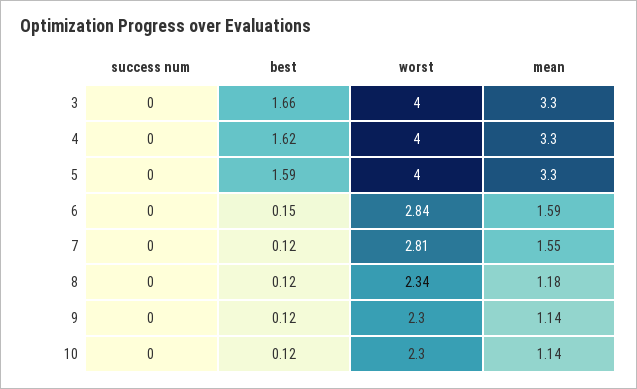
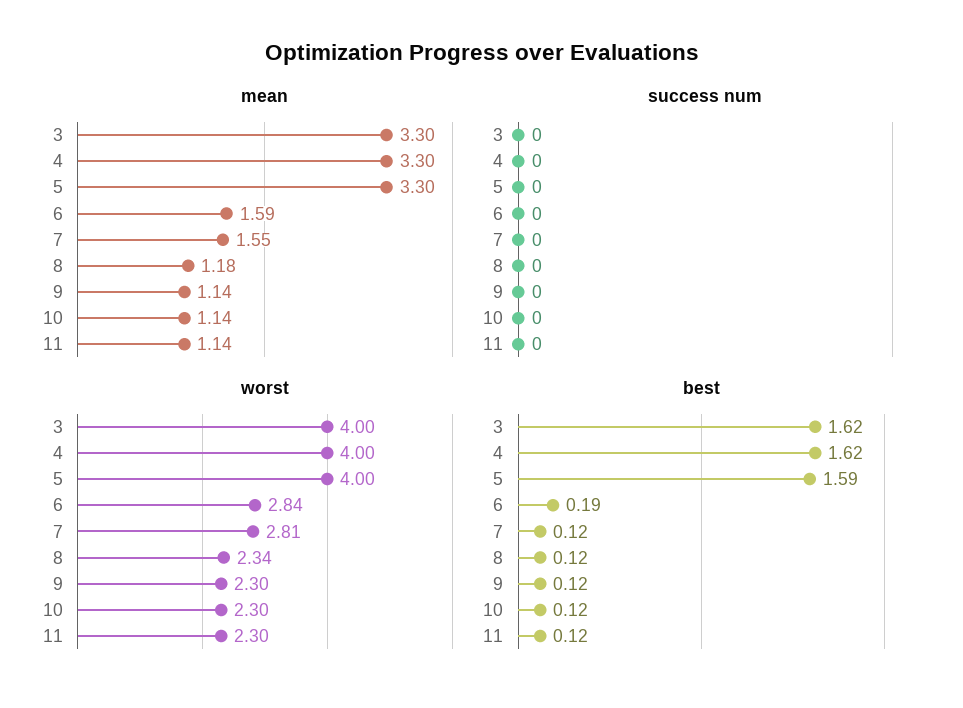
best, 3: 1.66 -> 1.62
best, 6: 0.15 -> 0.19
mean, 11: none -> 1.14
success num, 11: none -> 0
worst, 11: none -> 2.3
best, 11: none -> 0.12

